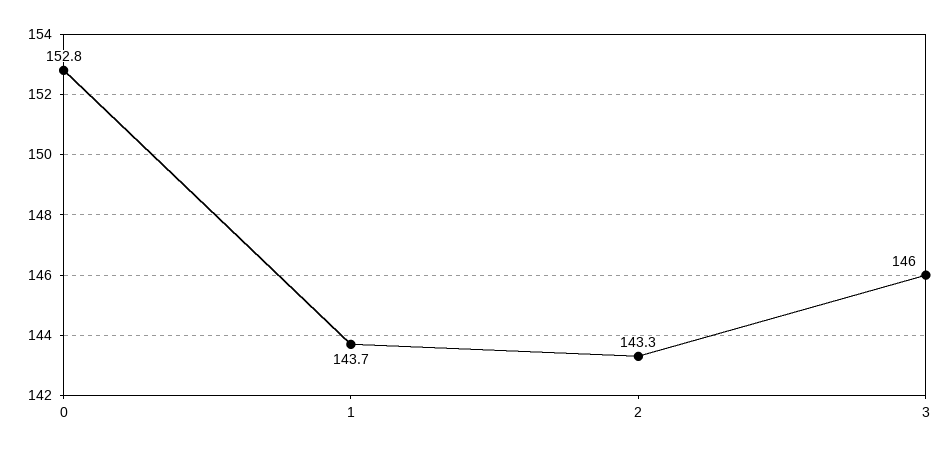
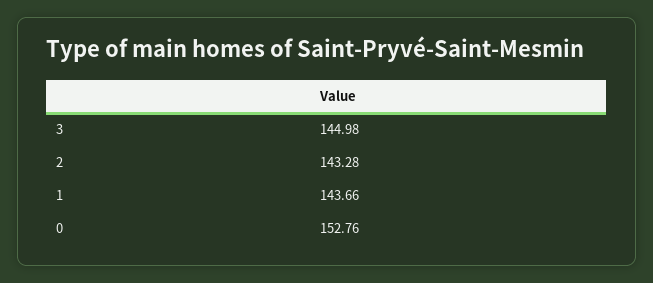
3: 146 -> 144.98

